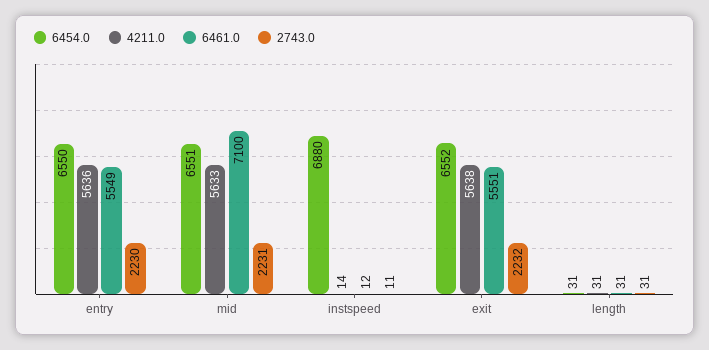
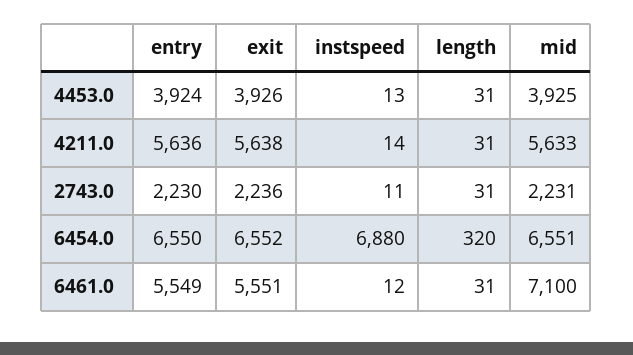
2743.0, exit: 2232 -> 2236
6454.0, length: 31 -> 320
4453.0, entry: none -> 3924
4453.0, exit: none -> 3926
4453.0, instspeed: none -> 13
4453.0, length: none -> 31
4453.0, mid: none -> 3925

